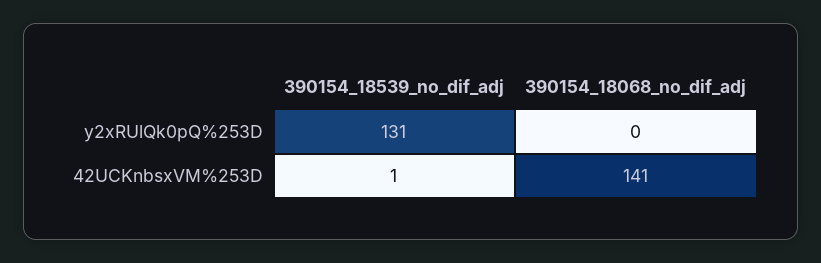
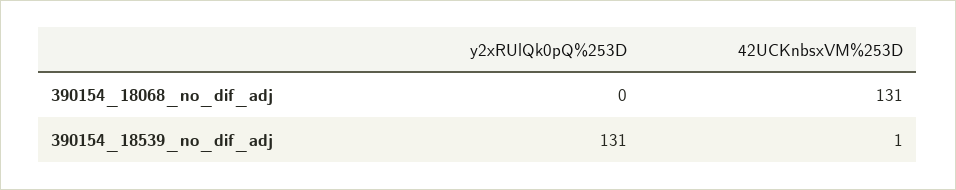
390154_18068_no_dif_adj, 42UCKnbsxVM%253D: 141 -> 131

